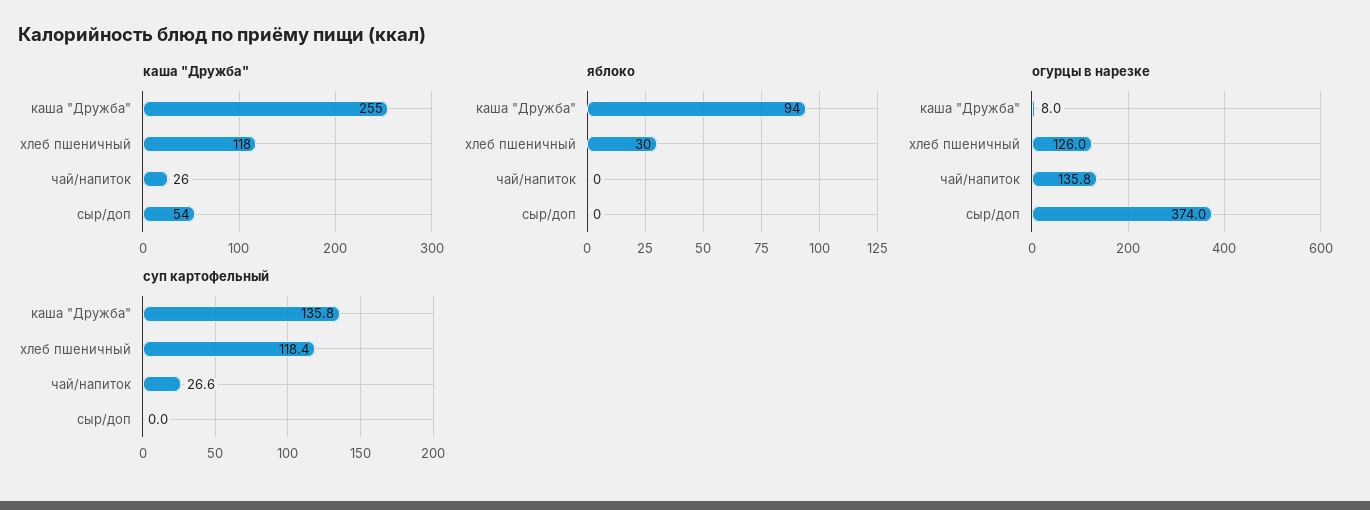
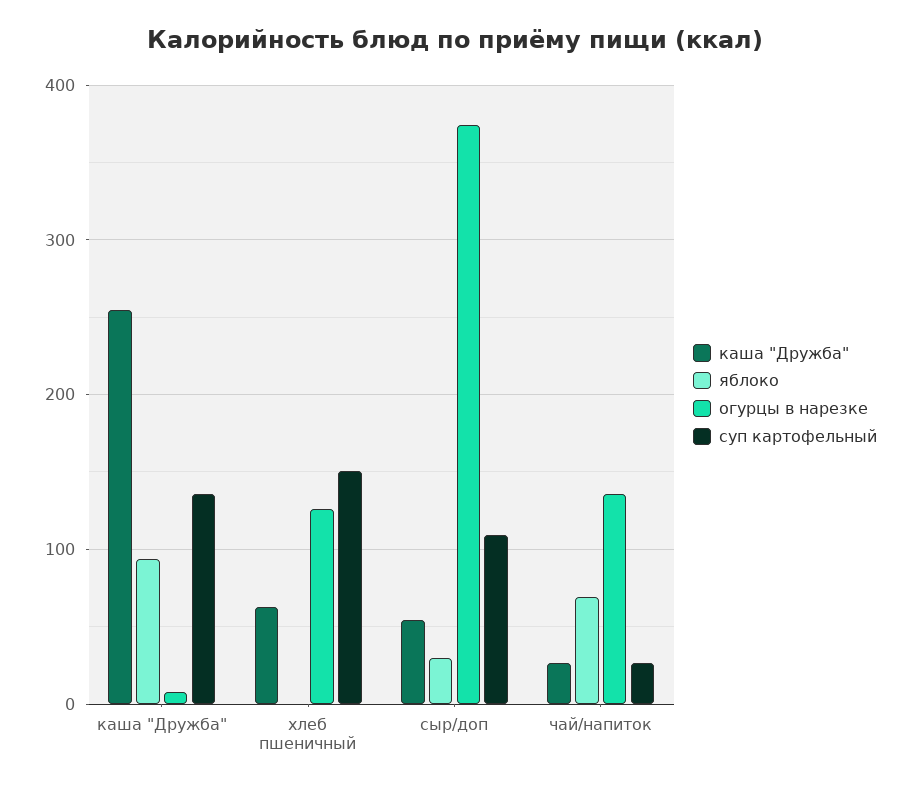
каша "Дружба", хлеб пшеничный: 118 -> 60
яблоко, хлеб пшеничный: 30 -> 0
яблоко, чай/напиток: 0 -> 70
яблоко, сыр/доп: 0 -> 30
суп картофельный, хлеб пшеничный: 118.4 -> 150
суп картофельный, сыр/доп: 0 -> 110

